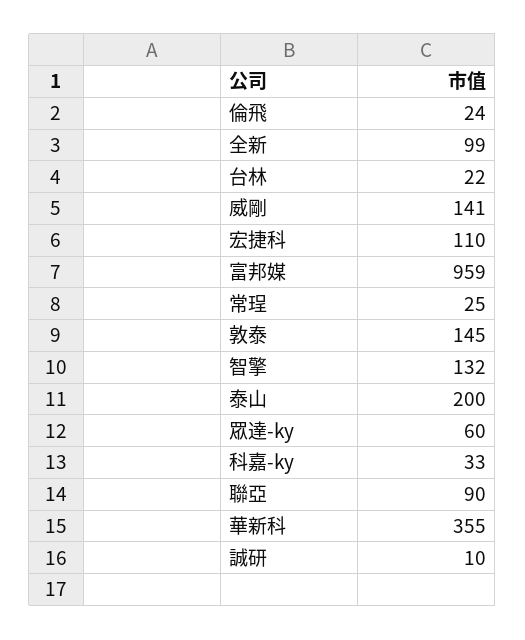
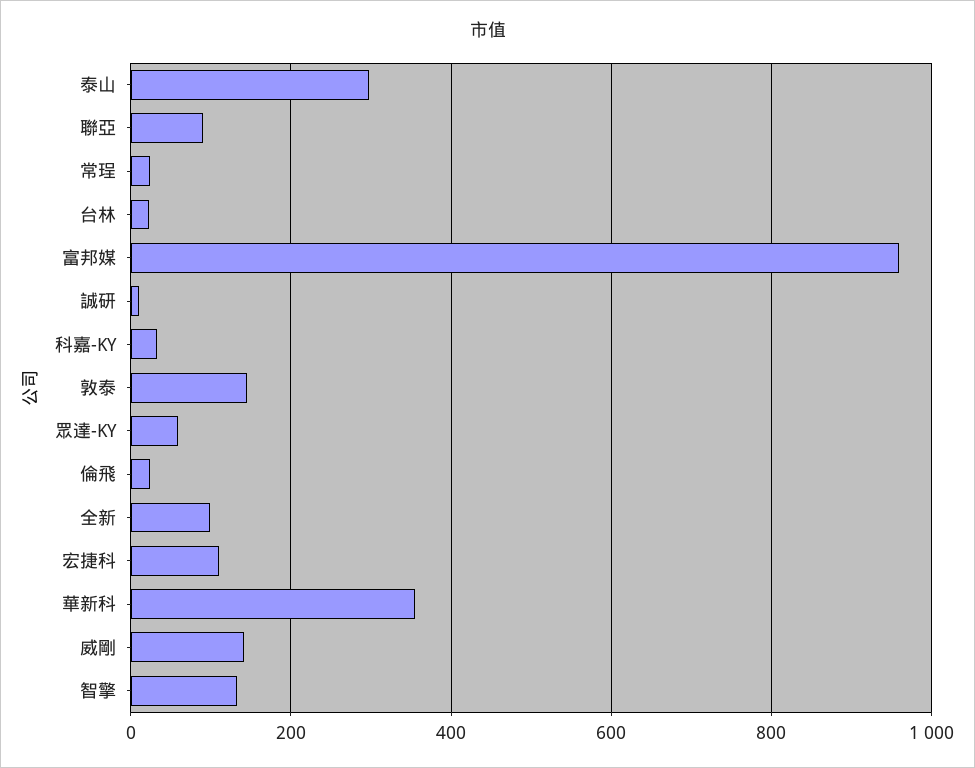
泰山: 200 -> 300

